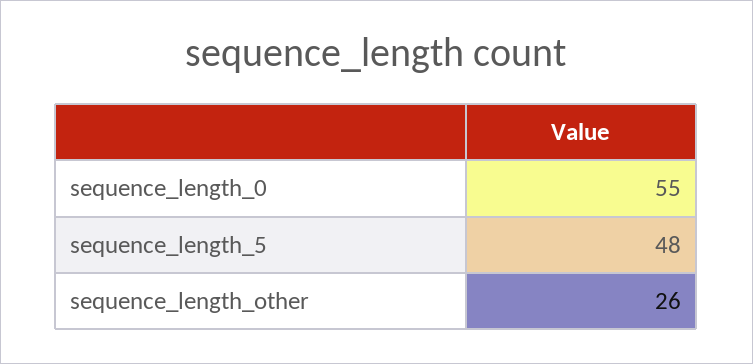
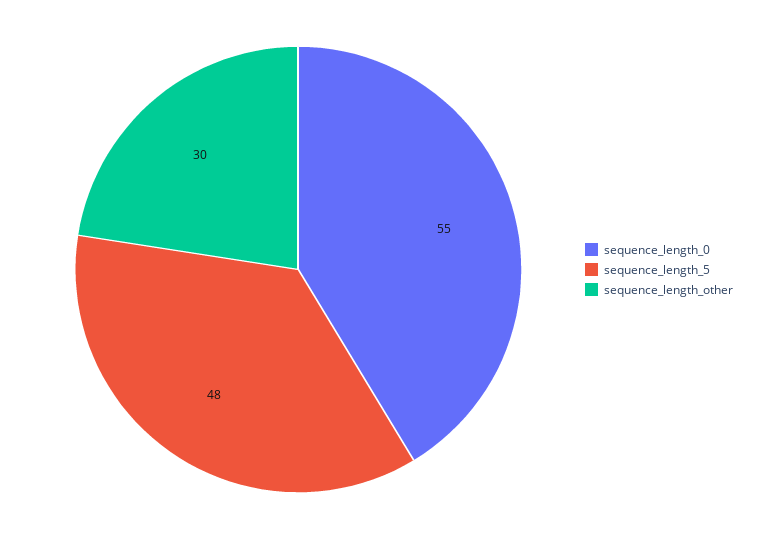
sequence_length_other: 26 -> 30

